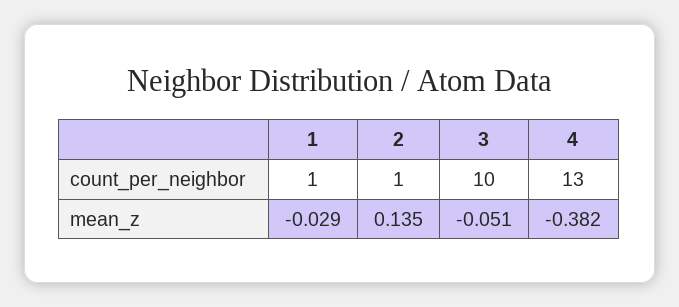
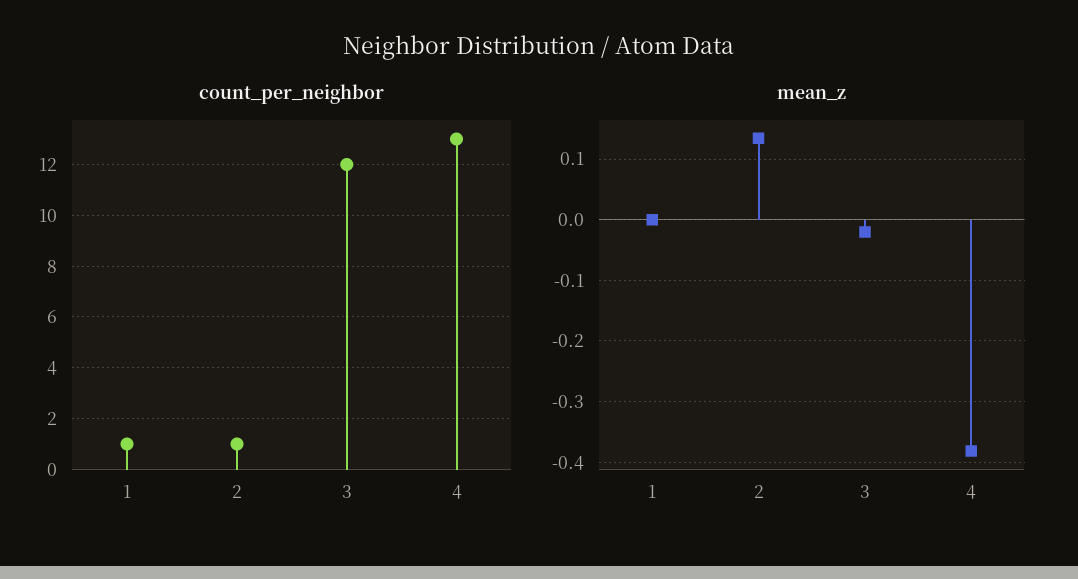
count_per_neighbor, 3: 10 -> 12
mean_z, 1: -0.029 -> 0
mean_z, 3: -0.051 -> -0.02

